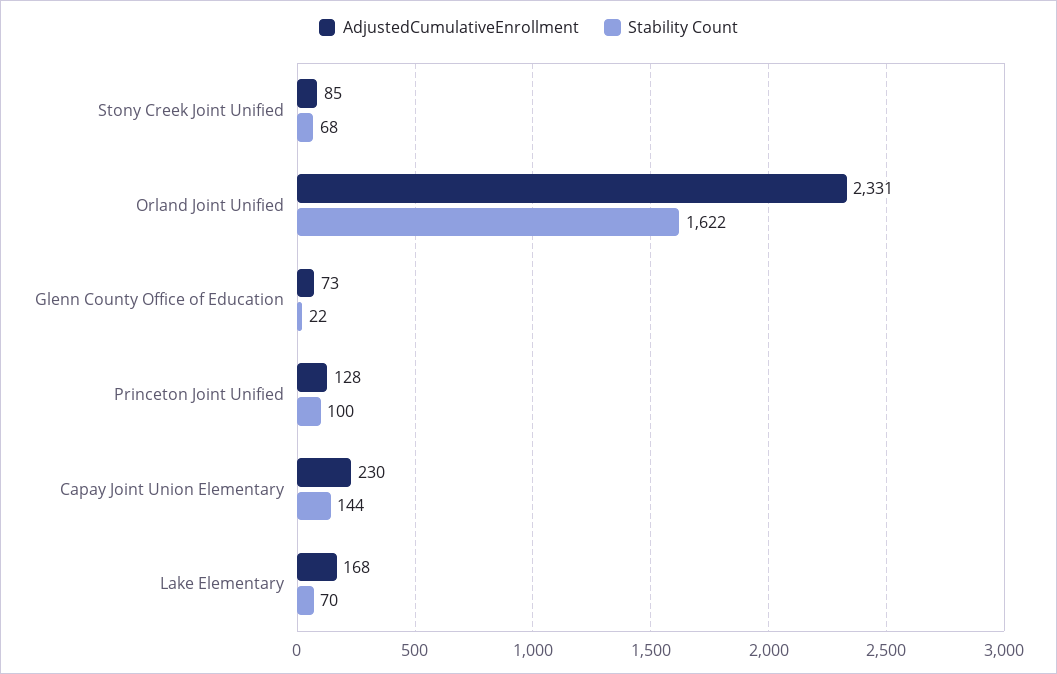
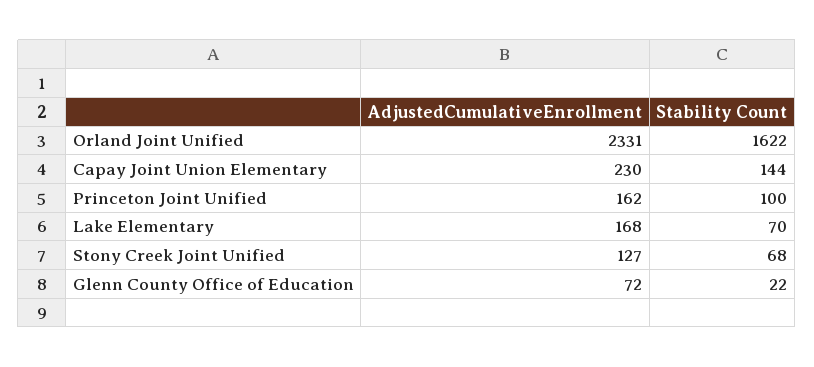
AdjustedCumulativeEnrollment, Stony Creek Joint Unified: 85 -> 127
AdjustedCumulativeEnrollment, Glenn County Office of Education: 73 -> 72
AdjustedCumulativeEnrollment, Princeton Joint Unified: 128 -> 162

